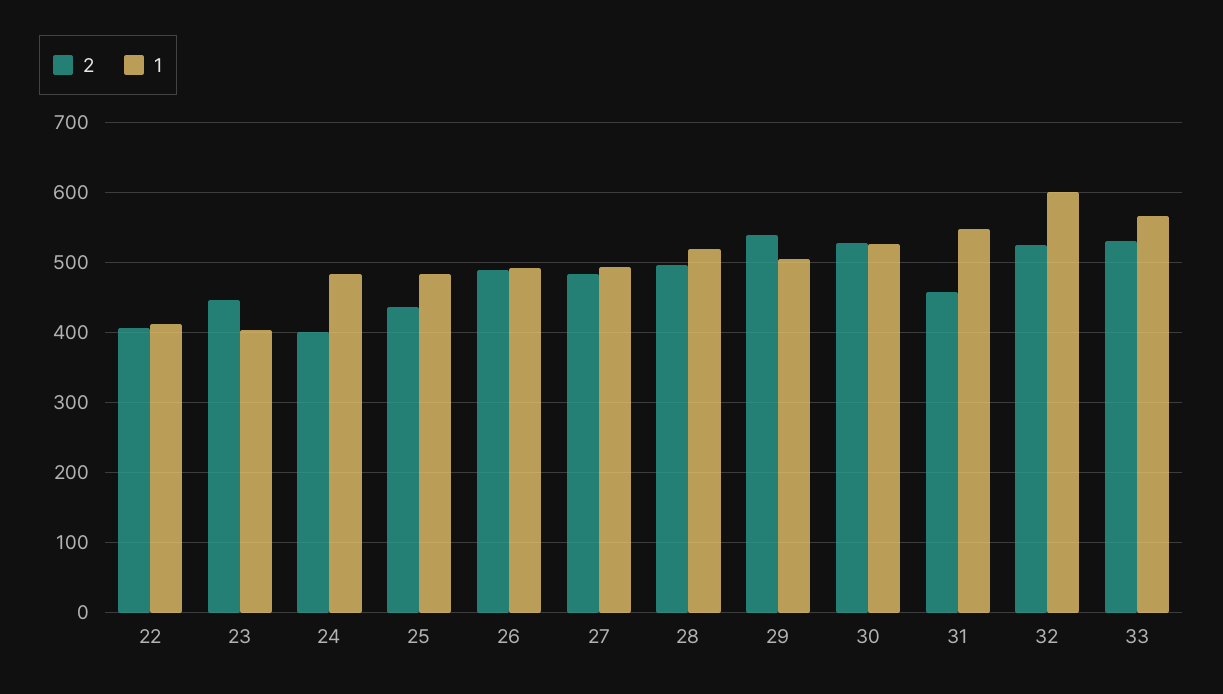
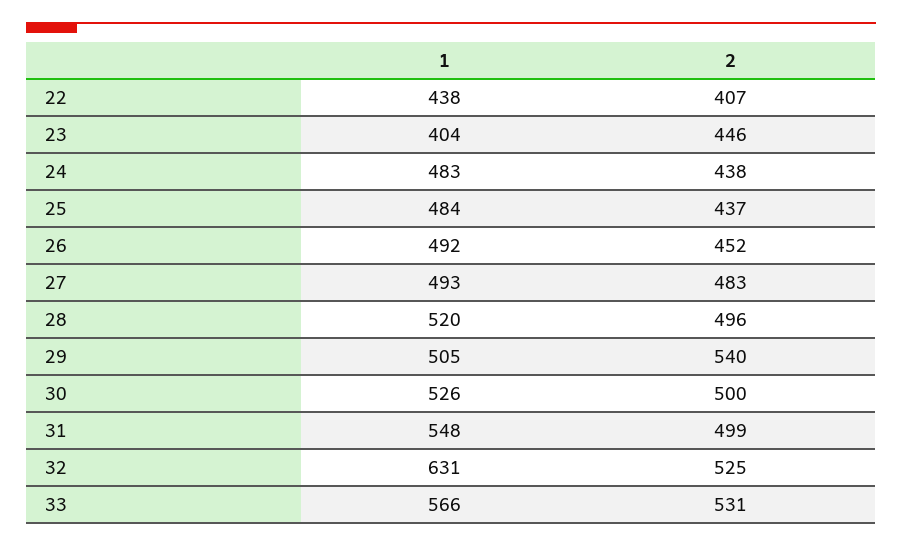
1, 22: 410 -> 438
2, 24: 400 -> 438
2, 26: 490 -> 452
2, 30: 530 -> 500
2, 31: 460 -> 499
1, 32: 600 -> 631

